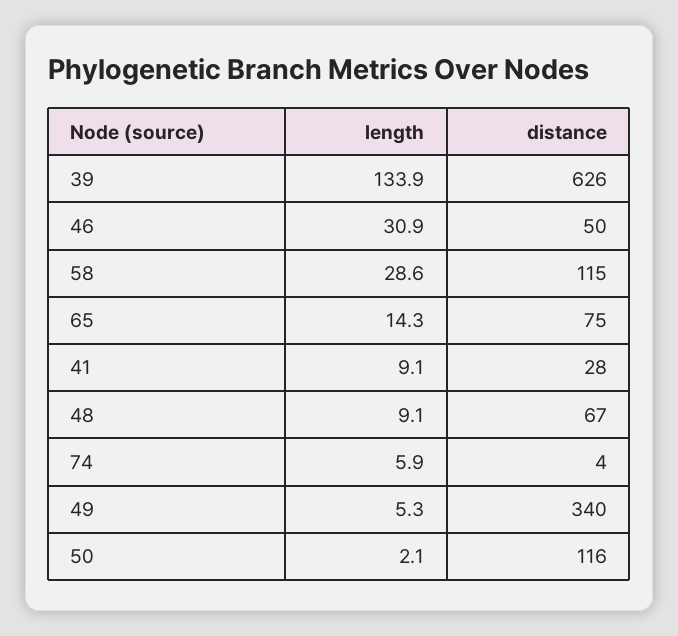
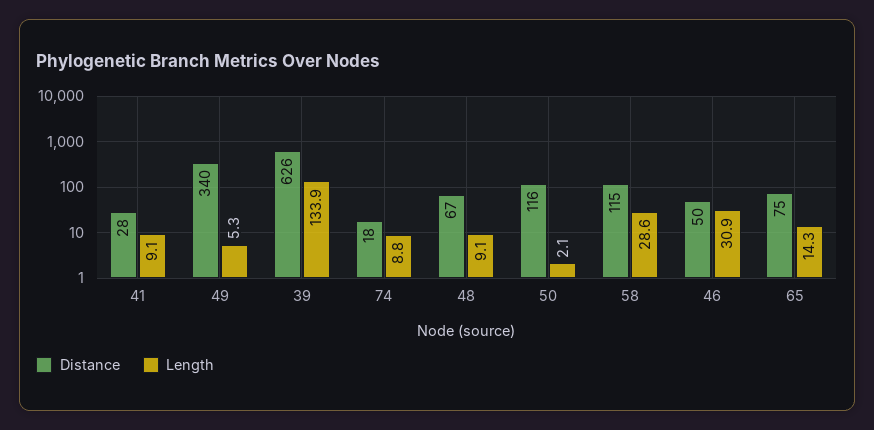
length, 74: 5.9 -> 8.8
distance, 74: 4 -> 18

